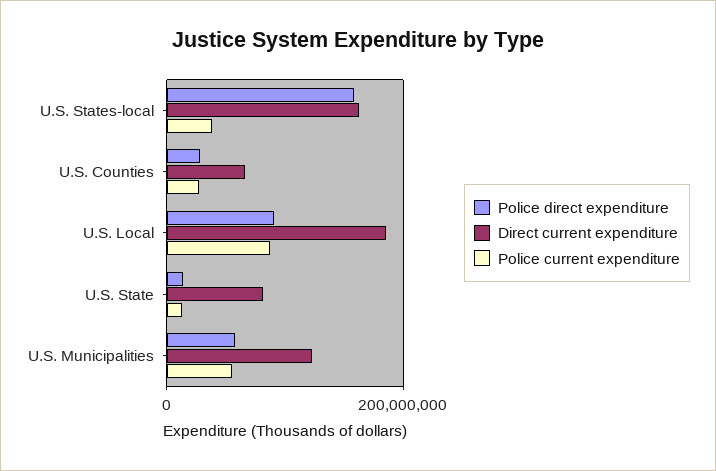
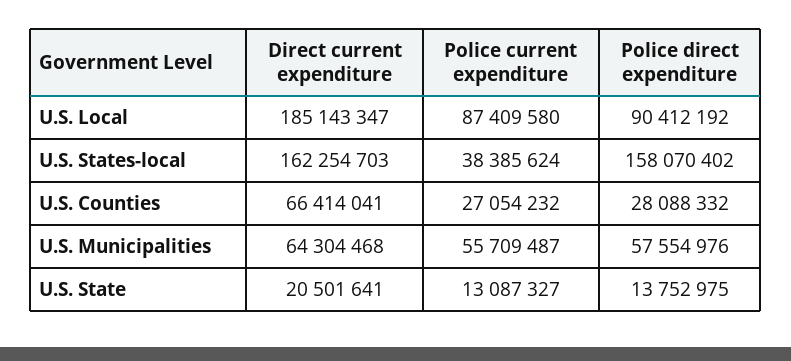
Direct current expenditure, U.S. State: 80000000 -> 20501641
Direct current expenditure, U.S. Municipalities: 120000000 -> 64304468

